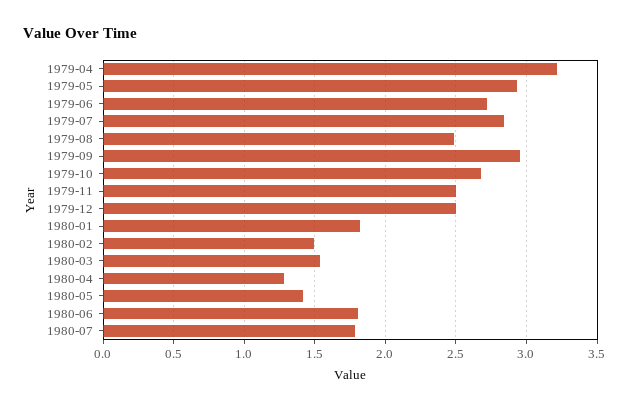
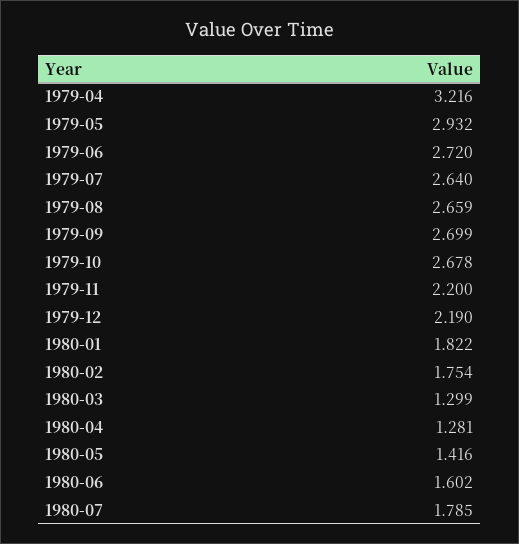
1979-07: 2.85 -> 2.64
1979-08: 2.5 -> 2.659
1979-09: 2.95 -> 2.699
1979-11: 2.5 -> 2.2
1979-12: 2.5 -> 2.19
1980-02: 1.5 -> 1.754
1980-03: 1.55 -> 1.299
1980-06: 1.8 -> 1.602

